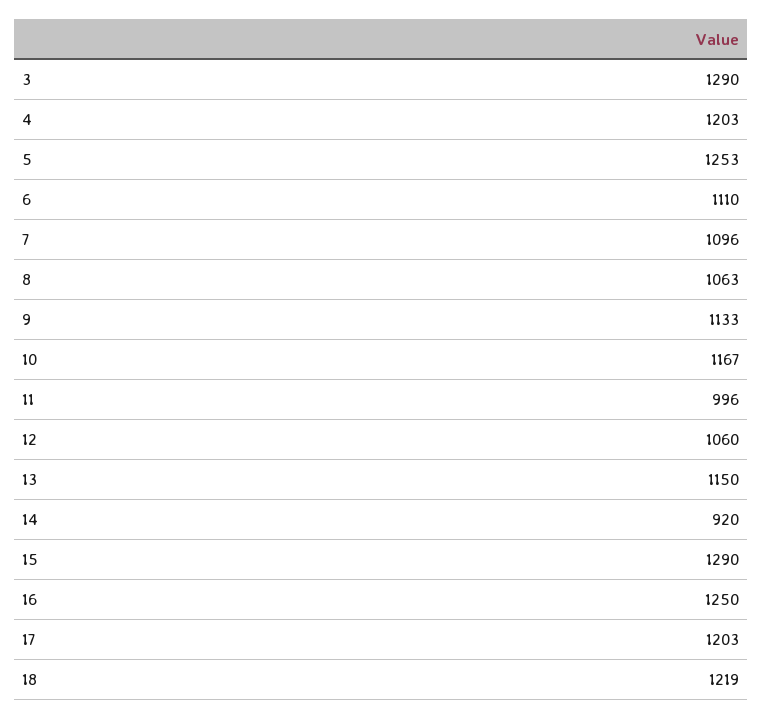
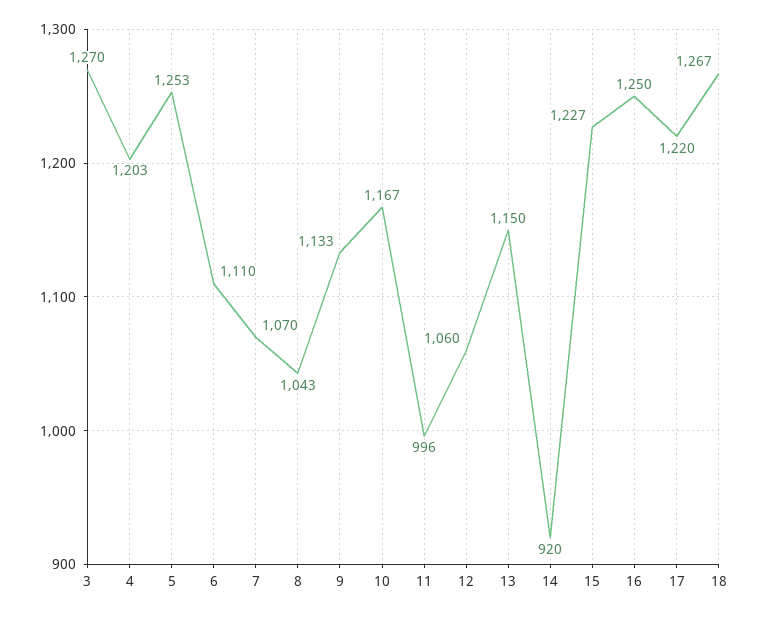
3: 1290 -> 1270
7: 1096 -> 1070
8: 1063 -> 1043
15: 1290 -> 1227
17: 1203 -> 1220
18: 1219 -> 1267

